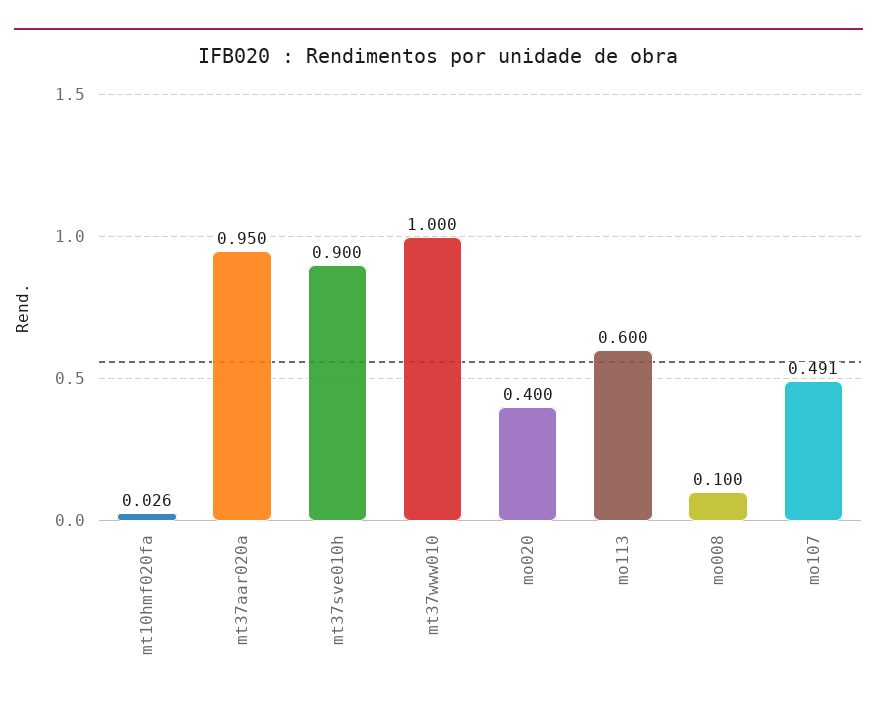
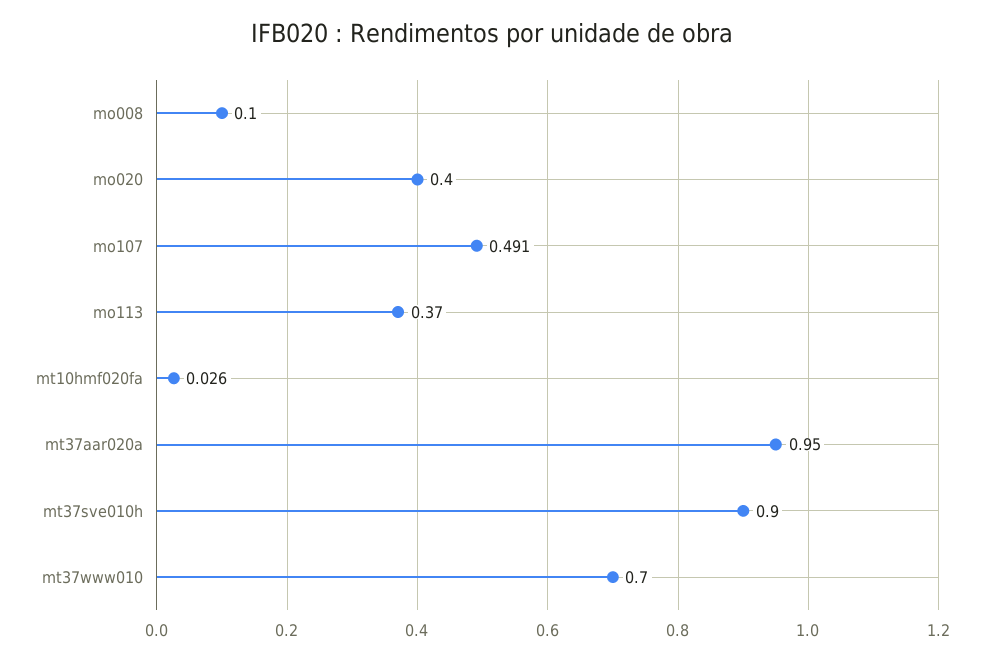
mt37www010: 1 -> 0.7
mo113: 0.6 -> 0.37

